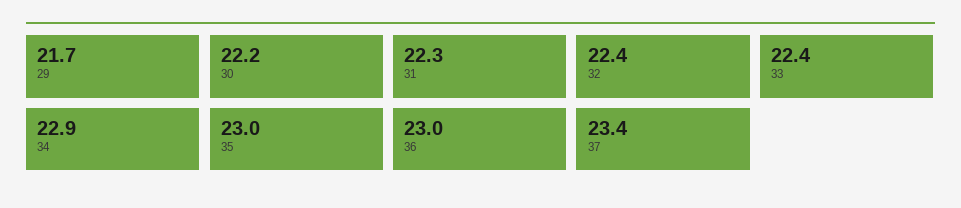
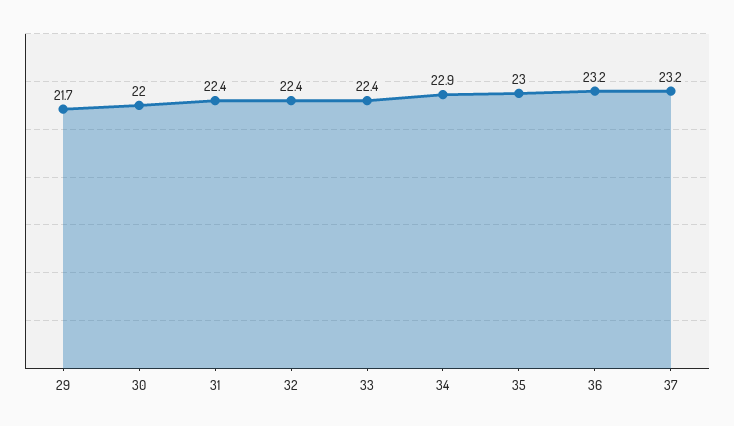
30: 22.2 -> 22
31: 22.3 -> 22.4
36: 23 -> 23.2
37: 23.4 -> 23.2

